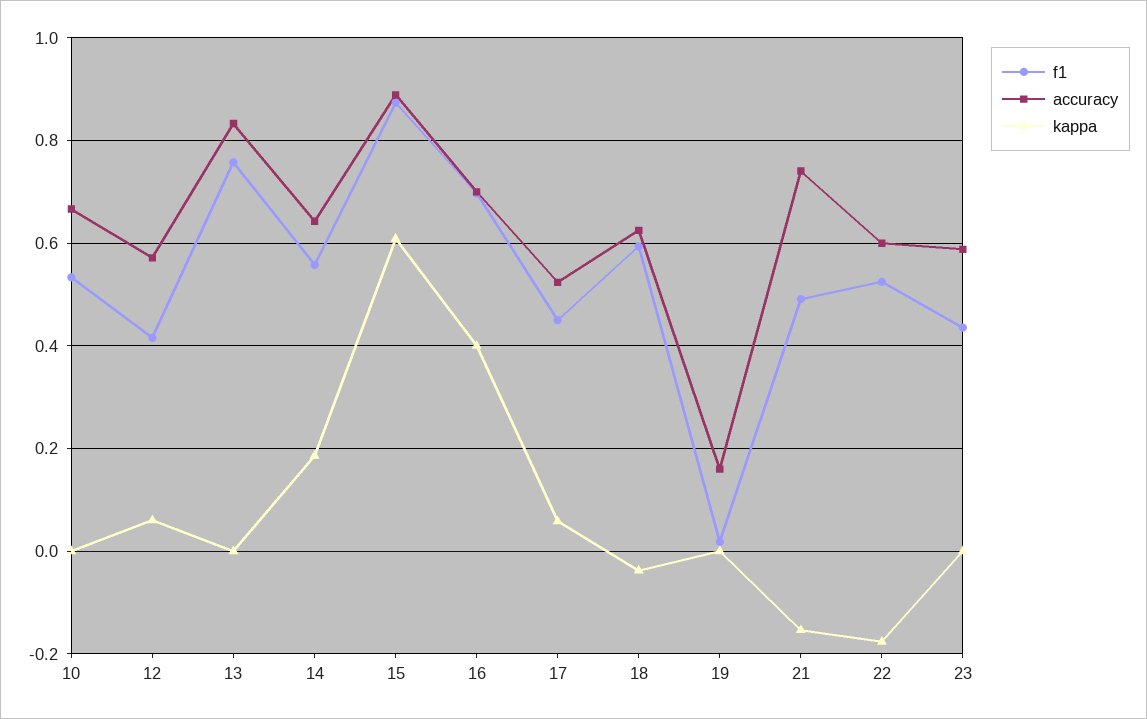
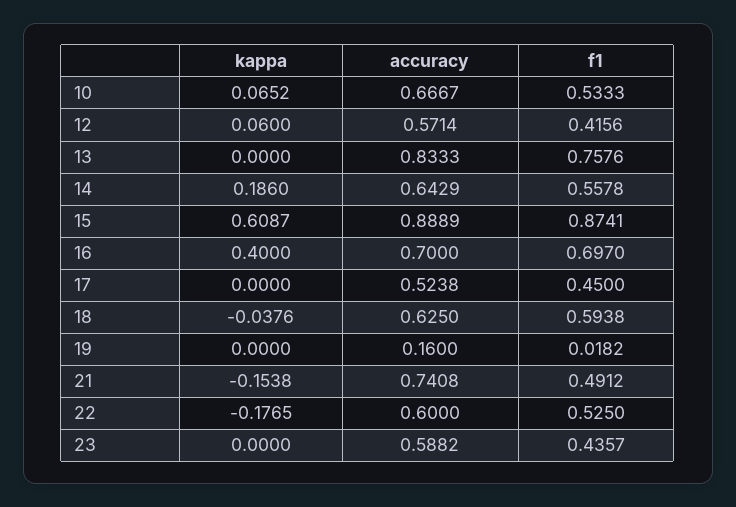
kappa, 10: 0 -> 0.0652
kappa, 17: 0.06 -> 0

